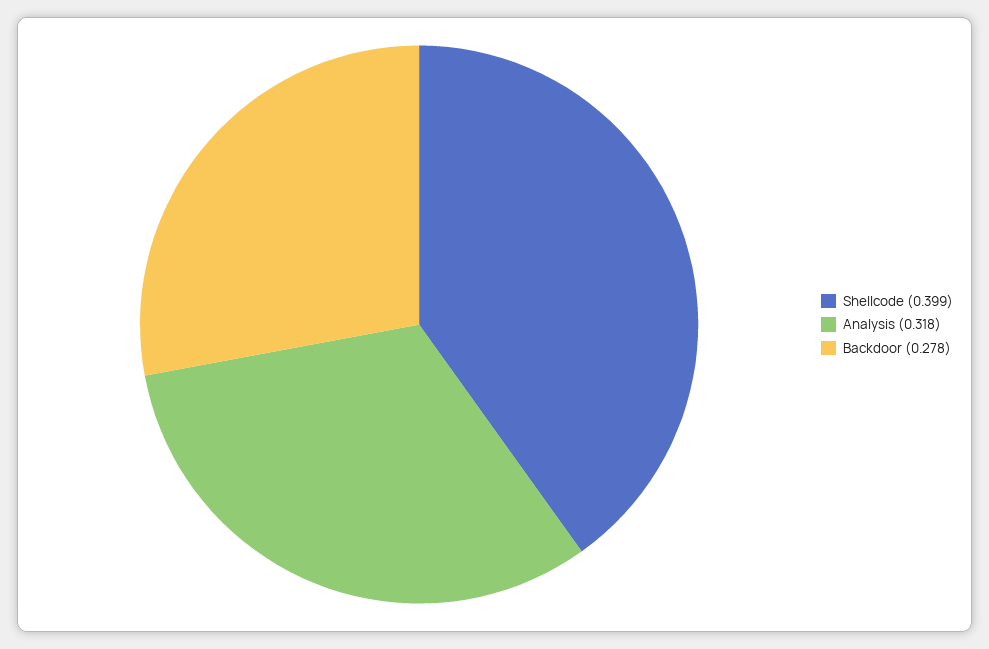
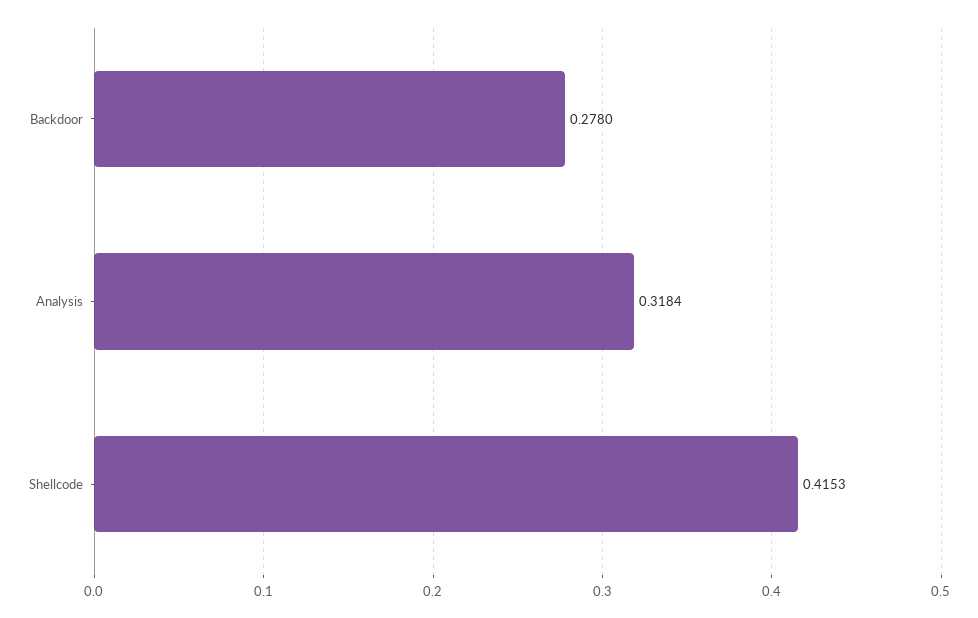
Shellcode: 0.399 -> 0.4153

